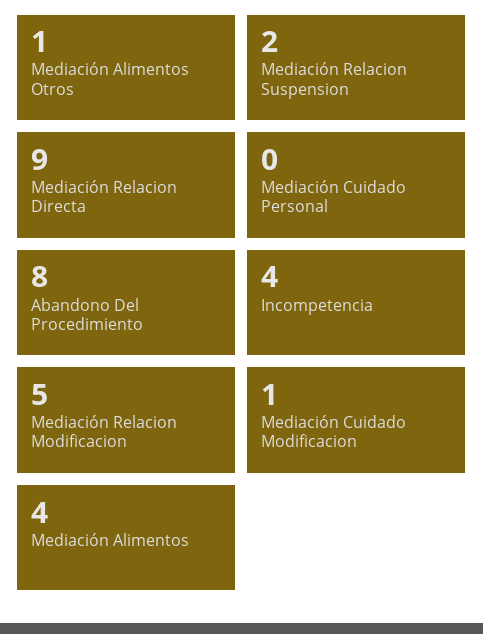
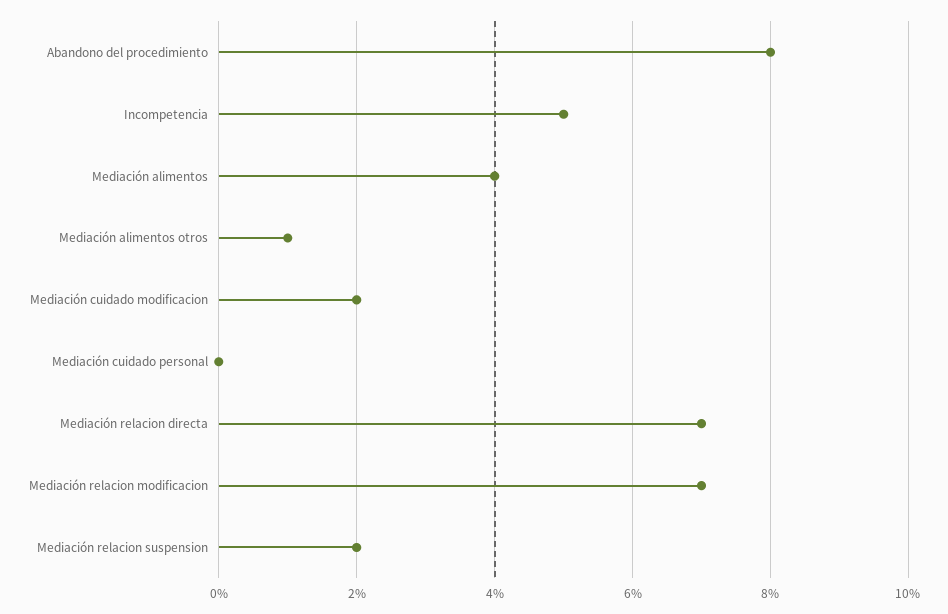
Mediación Relacion Directa: 9 -> 7
Incompetencia: 4 -> 5
Mediación Relacion Modificacion: 5 -> 7
Mediación Cuidado Modificacion: 1 -> 2

